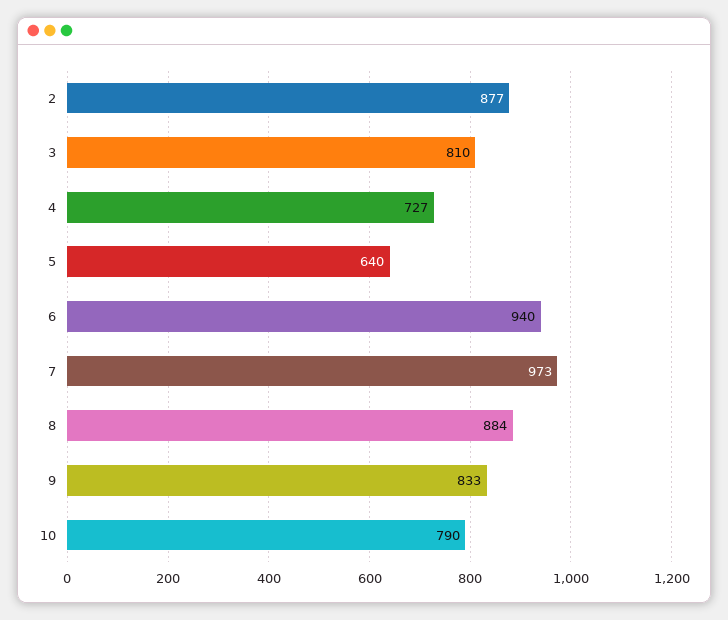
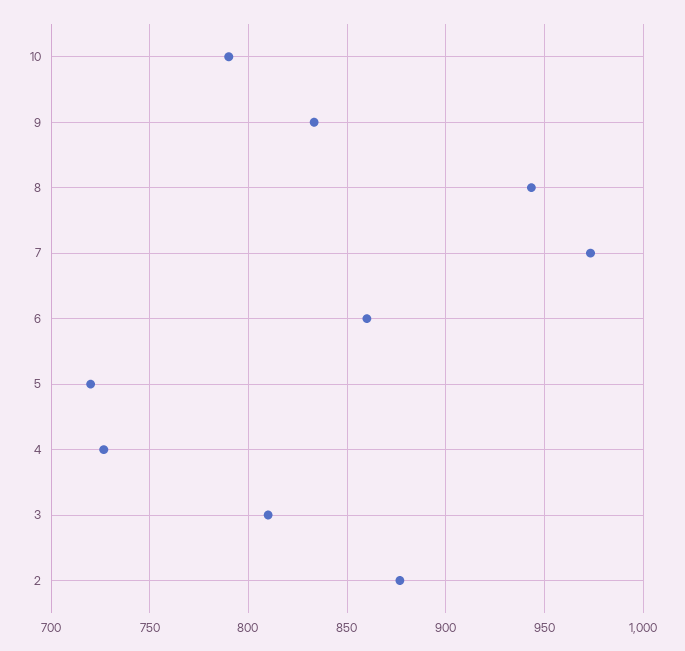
5: 640 -> 720
6: 940 -> 860
8: 884 -> 945

